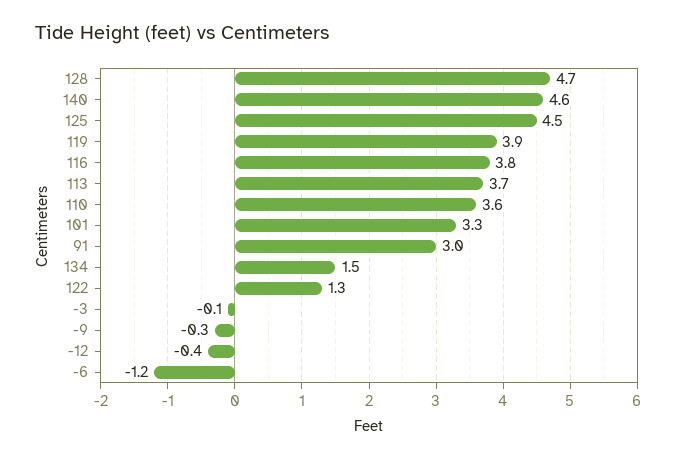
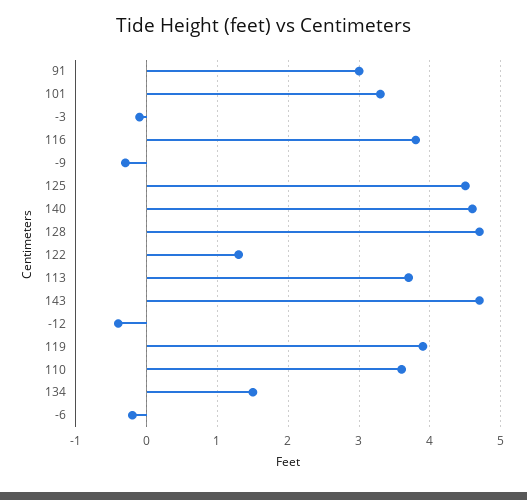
-6: -1.2 -> -0.2
143: none -> 4.7

